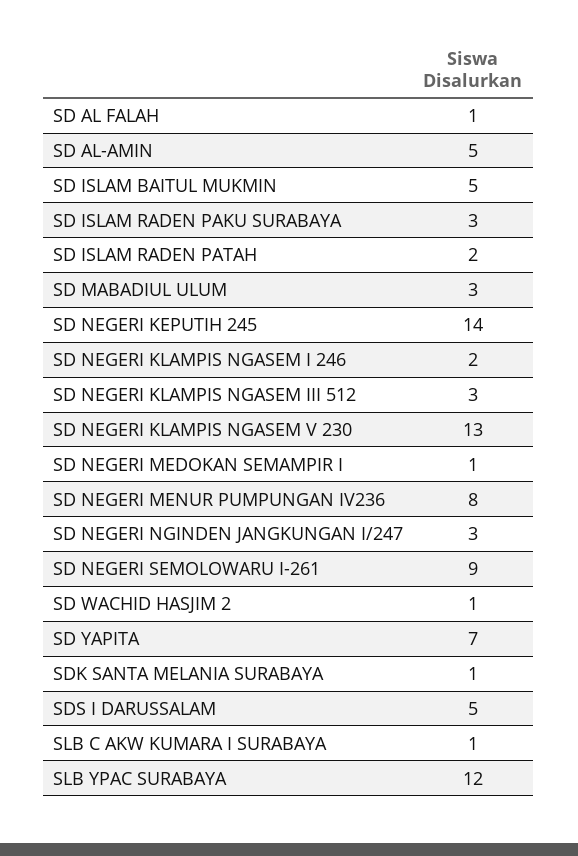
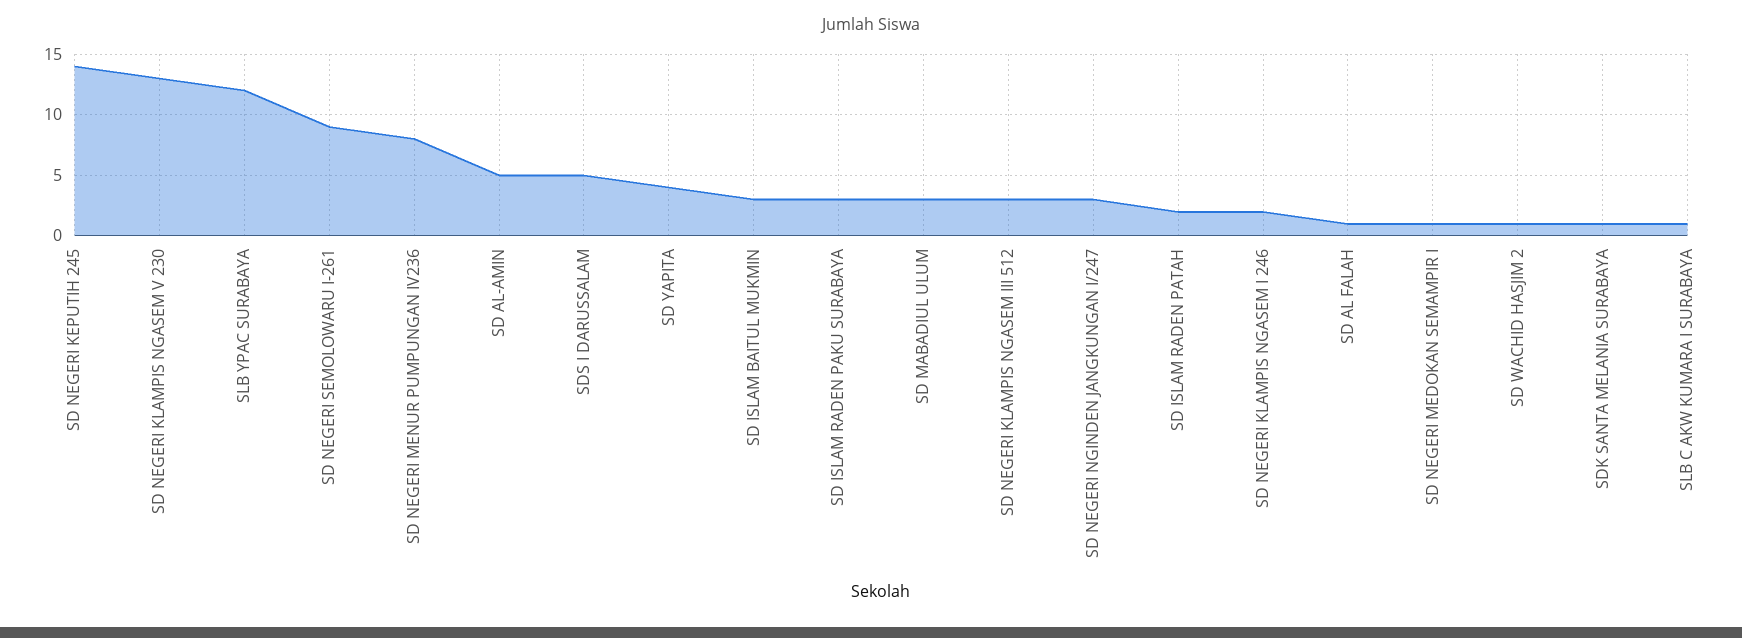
SD ISLAM BAITUL MUKMIN: 5 -> 3
SD YAPITA: 7 -> 4

